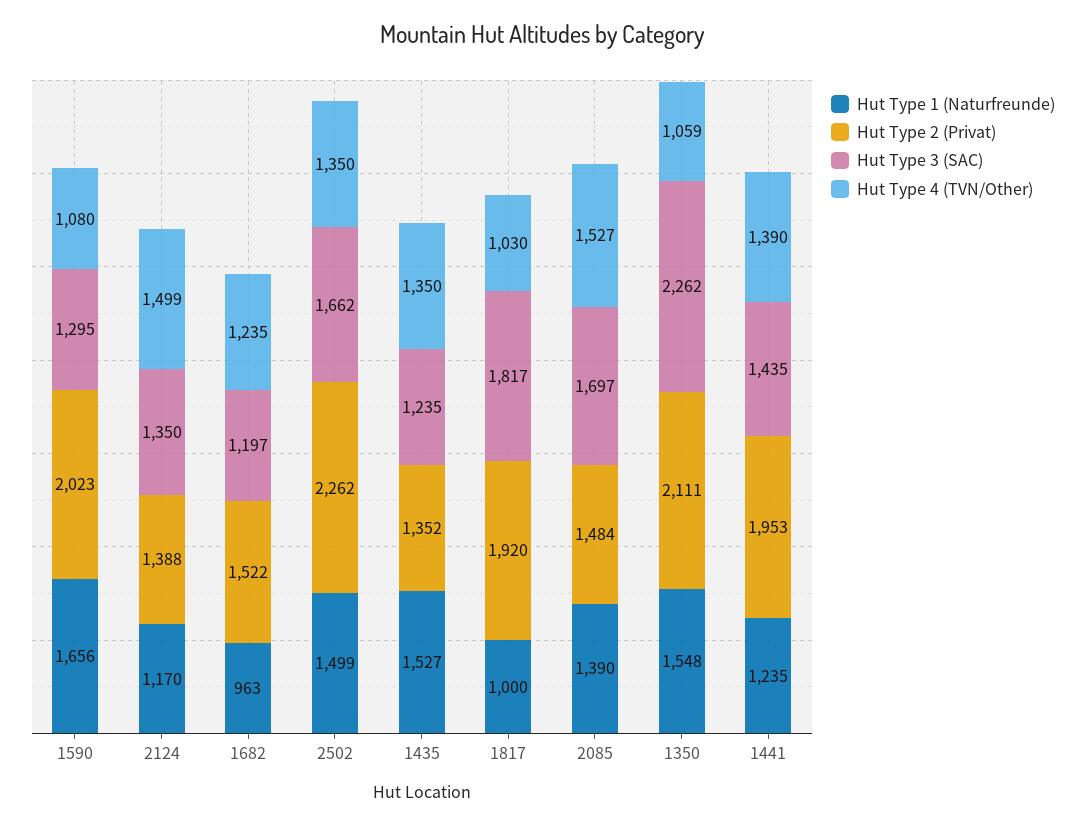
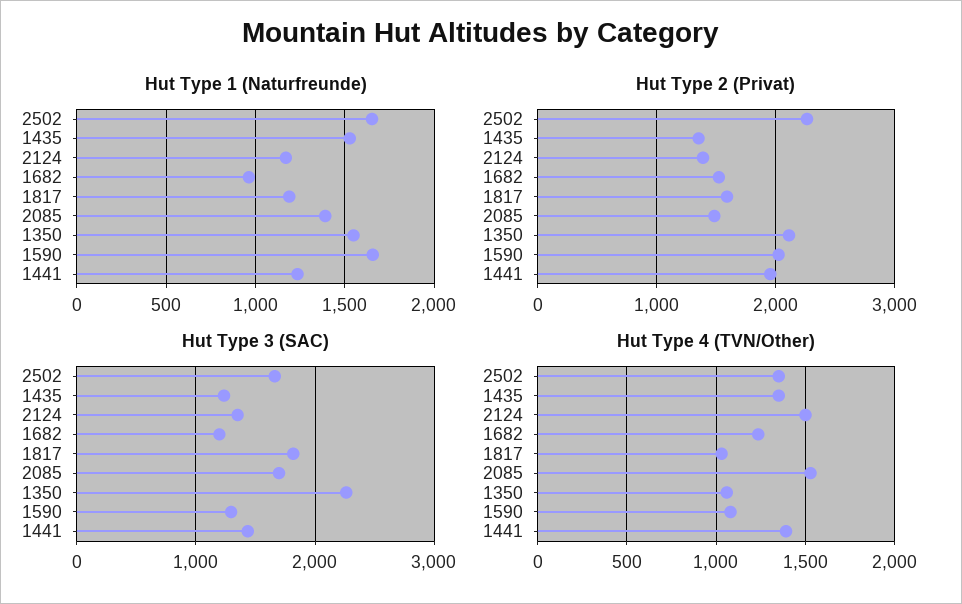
Hut Type 1 (Naturfreunde), 2502: 1499 -> 1650
Hut Type 1 (Naturfreunde), 1817: 1000 -> 1200
Hut Type 2 (Privat), 1817: 1920 -> 1600

